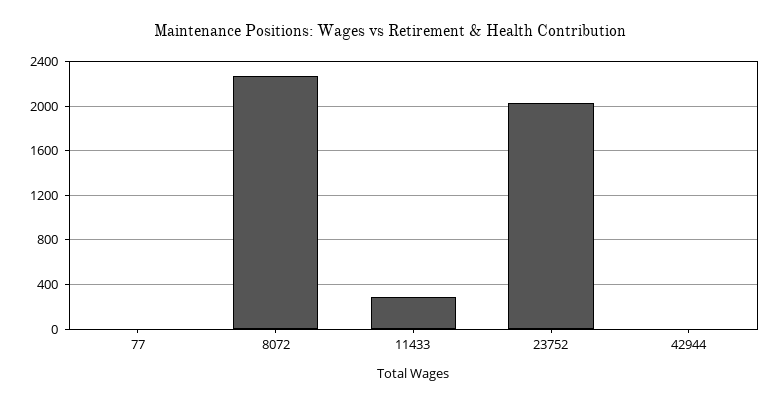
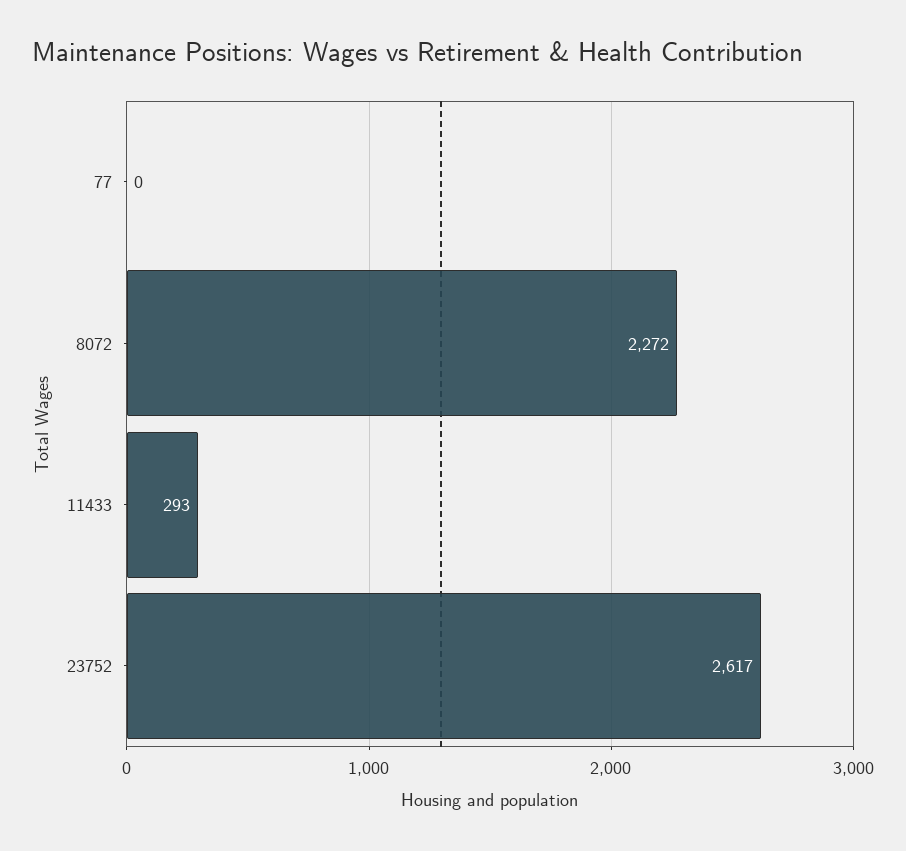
23752: 2000 -> 2617
42944: 0 -> none

